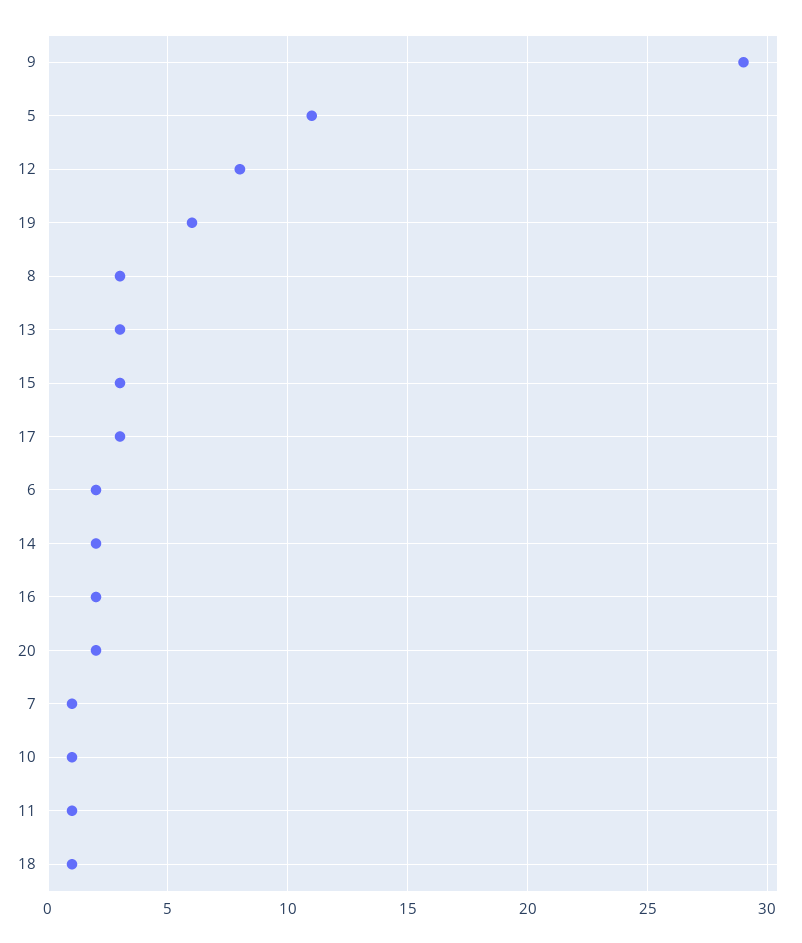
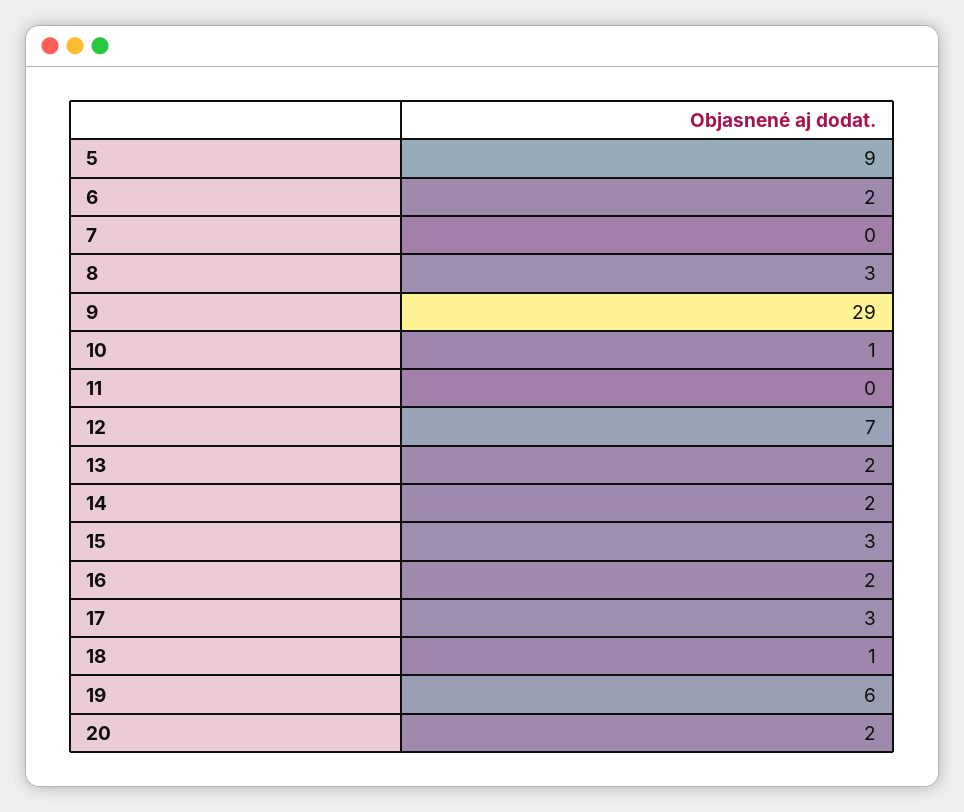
5: 11 -> 9
12: 8 -> 7
13: 3 -> 2
7: 1 -> 0
11: 1 -> 0

